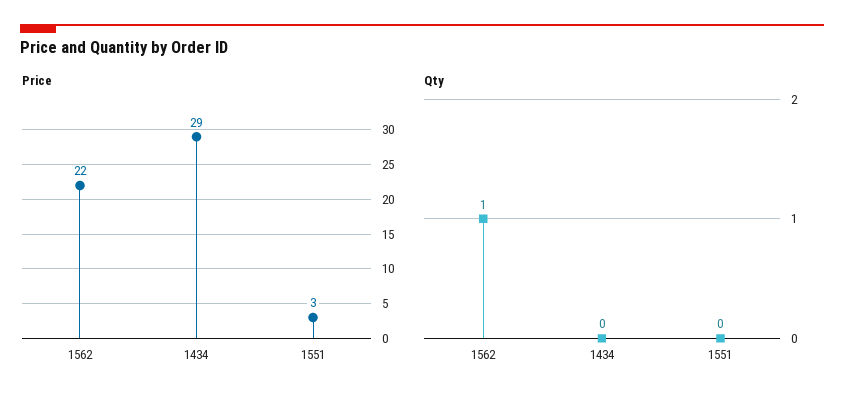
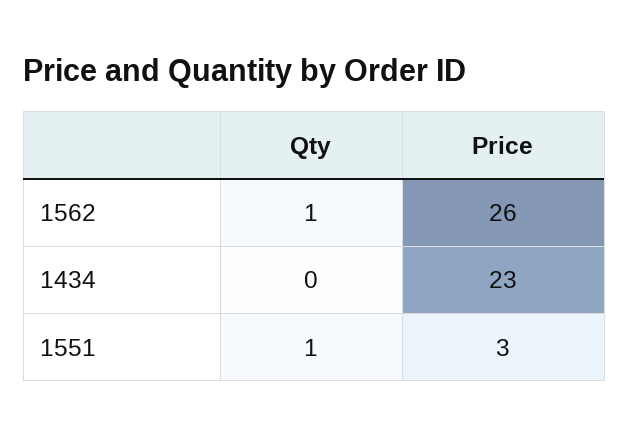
Price, 1562: 22 -> 26
Price, 1434: 29 -> 23
Qty, 1551: 0 -> 1

